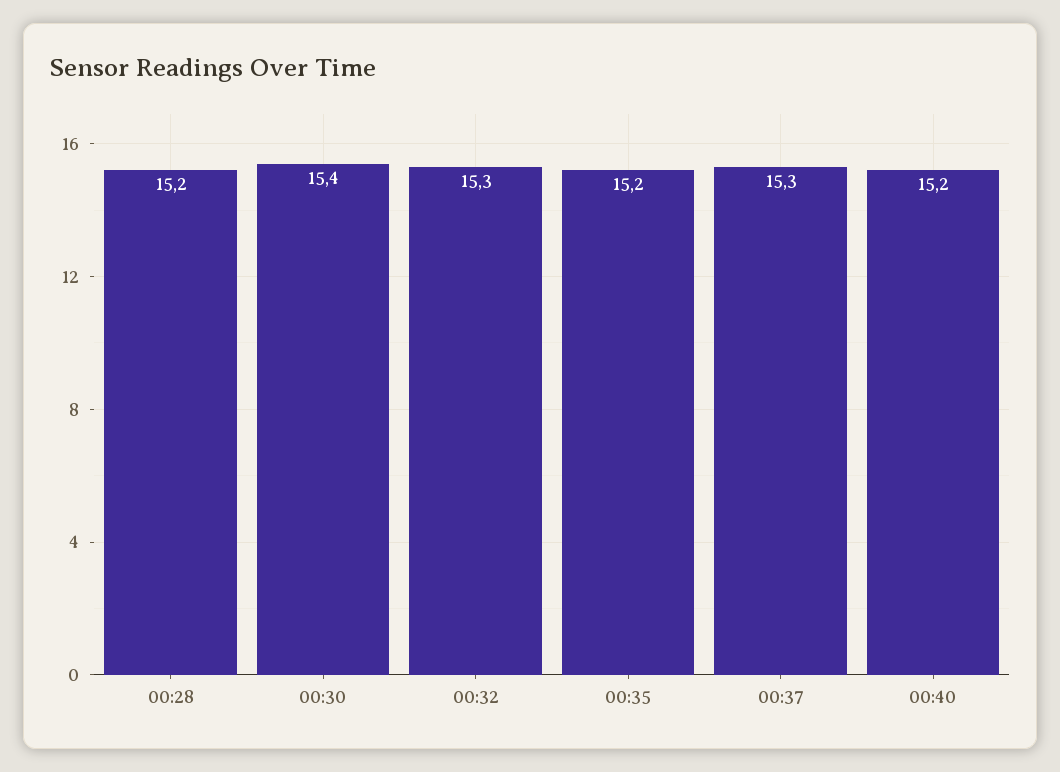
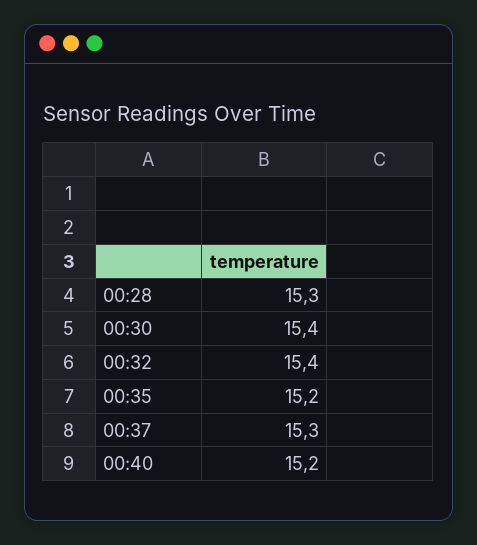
00:28: 15.2 -> 15.3
00:32: 15.3 -> 15.4

